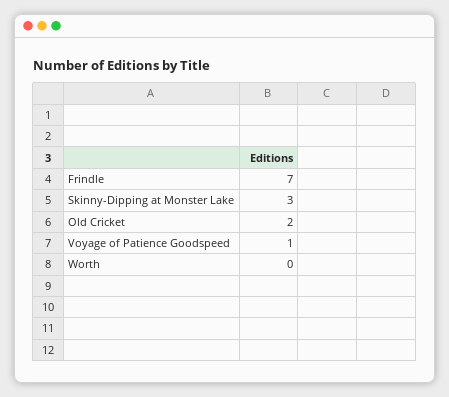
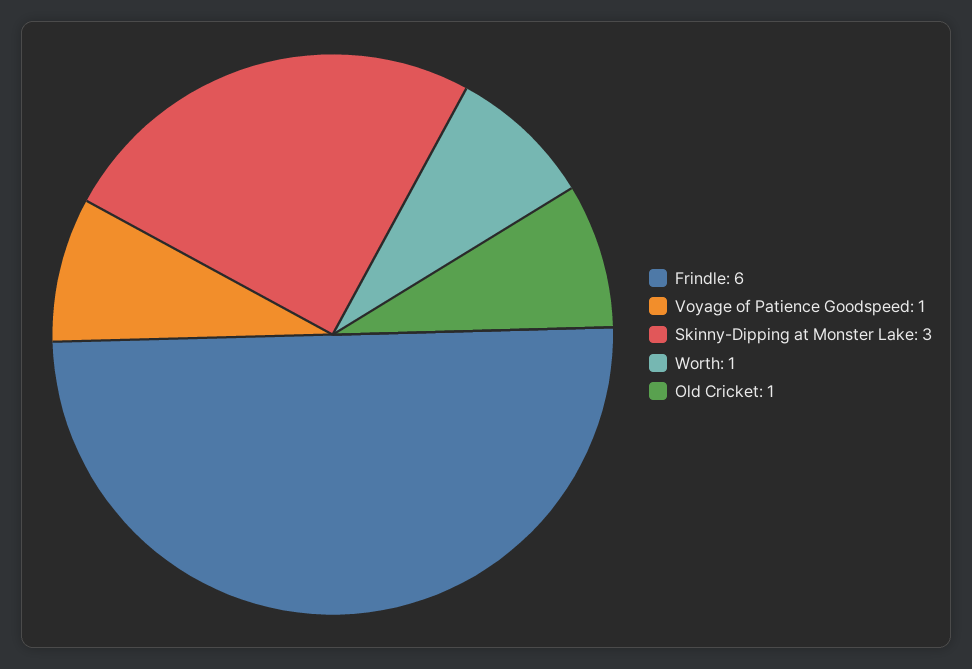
Frindle: 7 -> 6
Old Cricket: 2 -> 1
Worth: 0 -> 1

